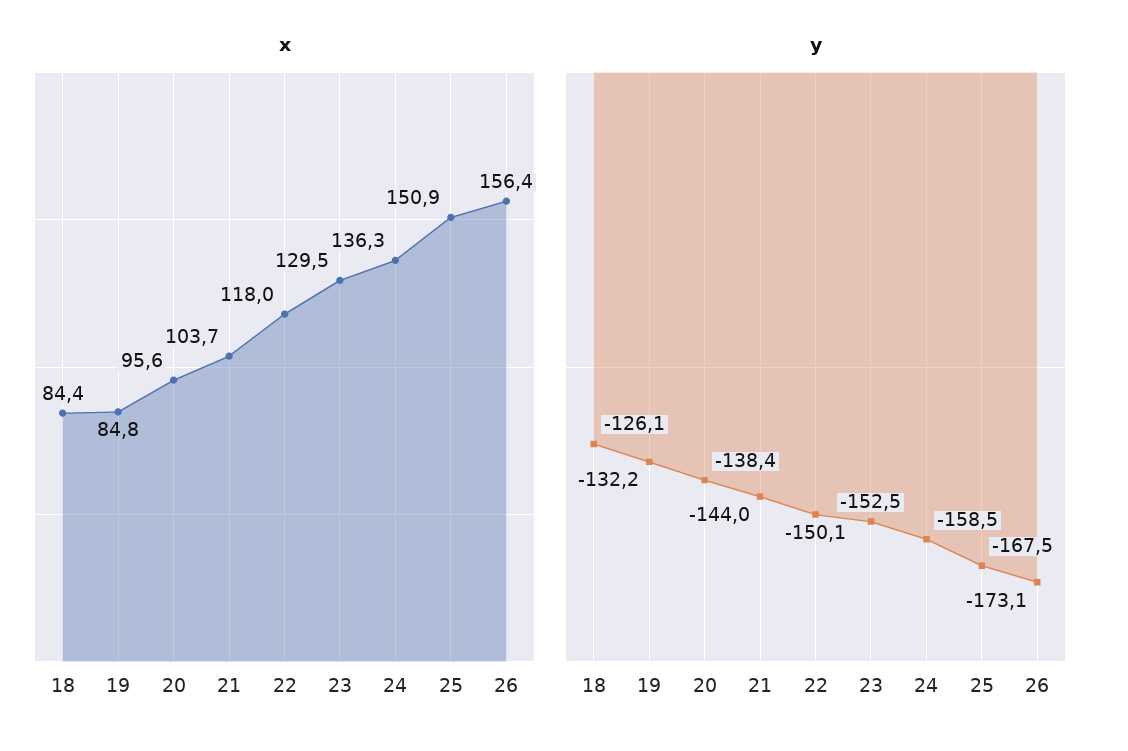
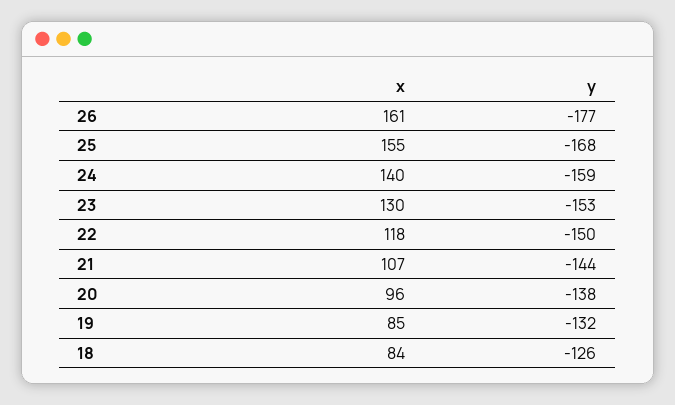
x, 21: 103.7 -> 107
x, 24: 136.3 -> 140
x, 25: 150.9 -> 155
x, 26: 156.4 -> 161
y, 26: -173.1 -> -177

